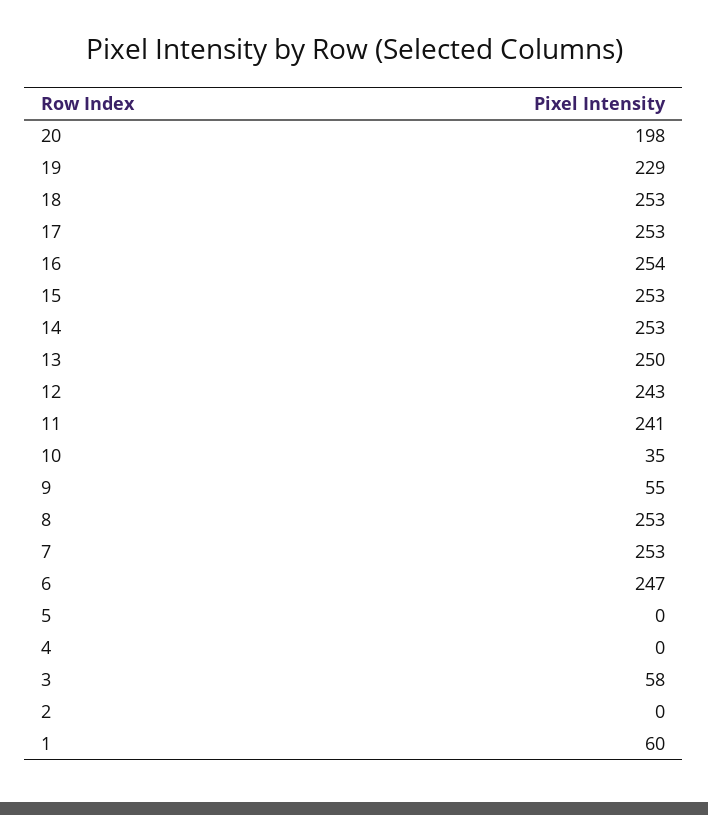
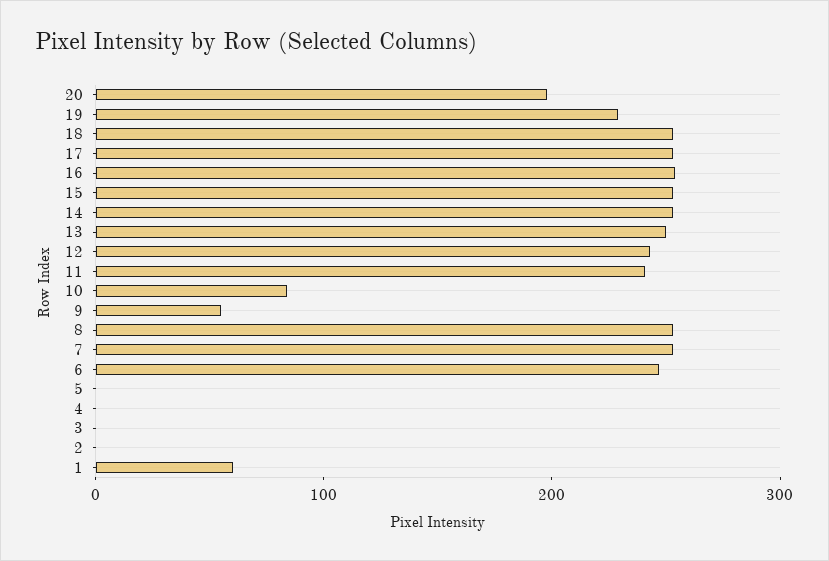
10: 35 -> 80
3: 58 -> 0

